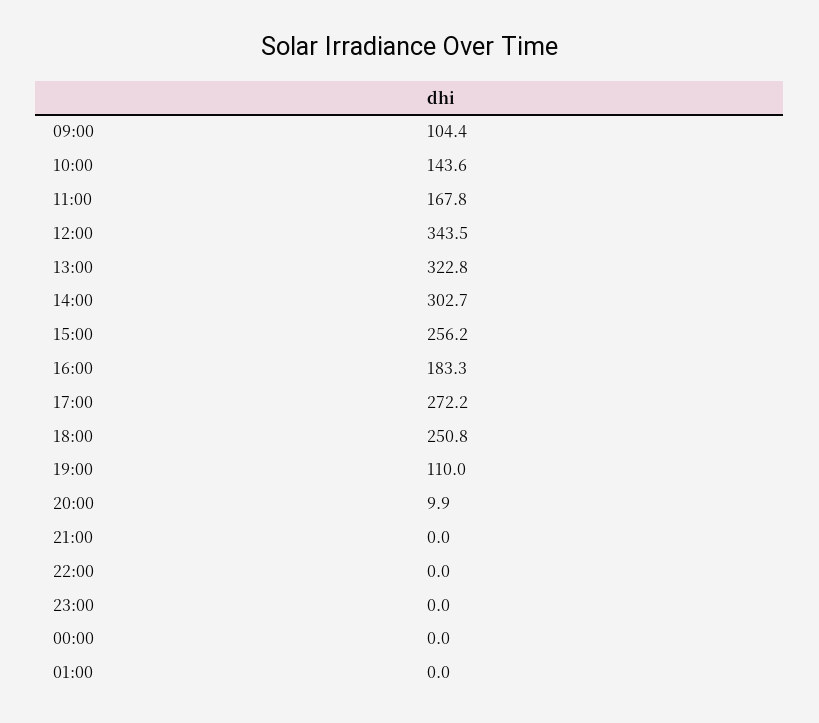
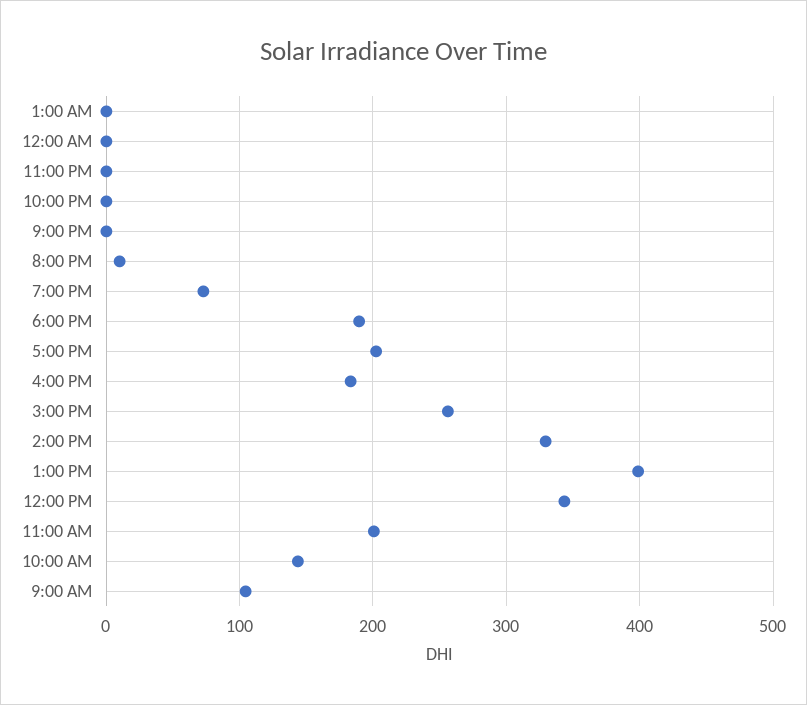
11:00: 167.8 -> 200
13:00: 322.8 -> 400
14:00: 302.7 -> 330
17:00: 272.2 -> 200
18:00: 250.8 -> 190
19:00: 110 -> 70

